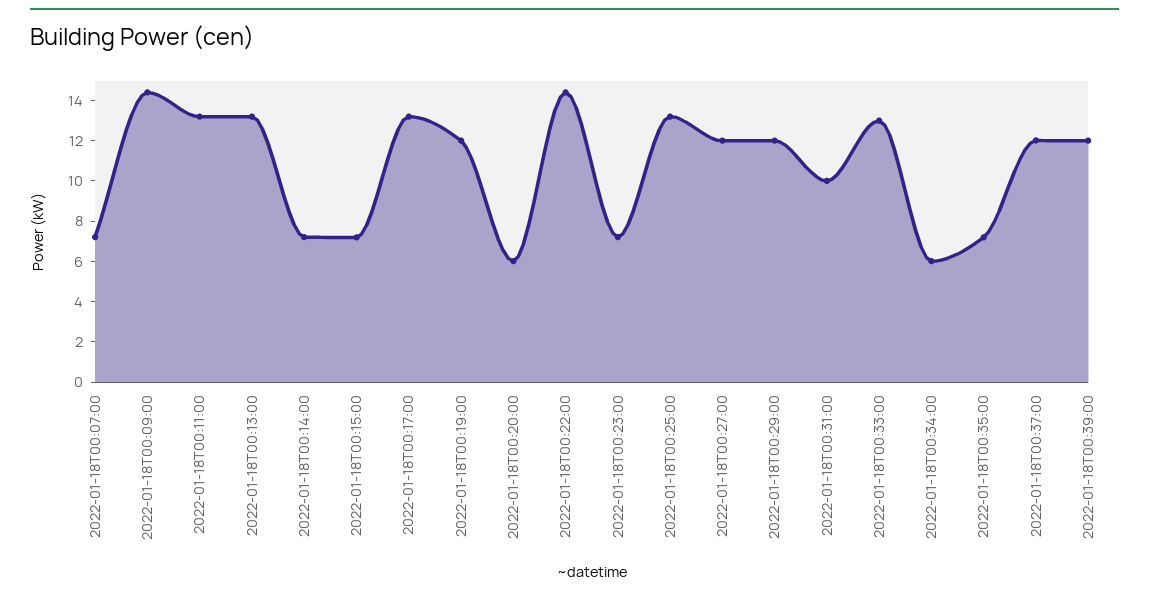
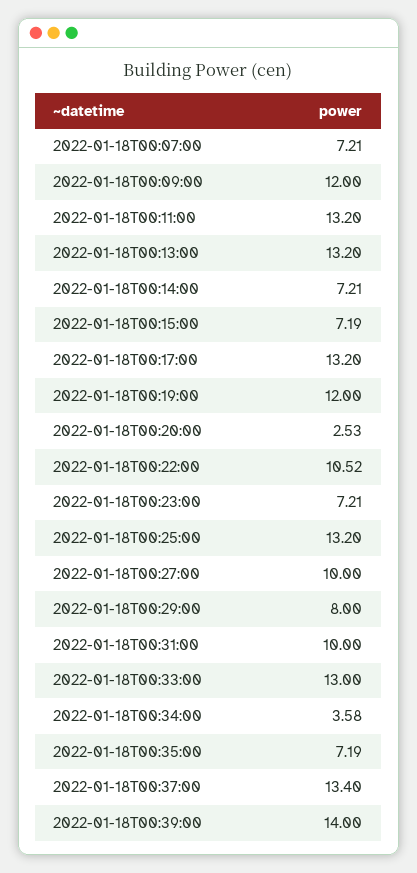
2022-01-18T00:09:00: 14.5 -> 12
2022-01-18T00:20:00: 6 -> 2.53
2022-01-18T00:22:00: 14.5 -> 10.52
2022-01-18T00:27:00: 12 -> 10
2022-01-18T00:29:00: 12 -> 8
2022-01-18T00:34:00: 6 -> 3.58
2022-01-18T00:37:00: 12 -> 13.4
2022-01-18T00:39:00: 12 -> 14

